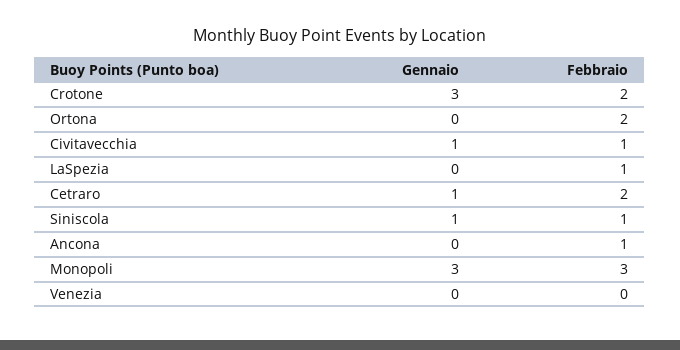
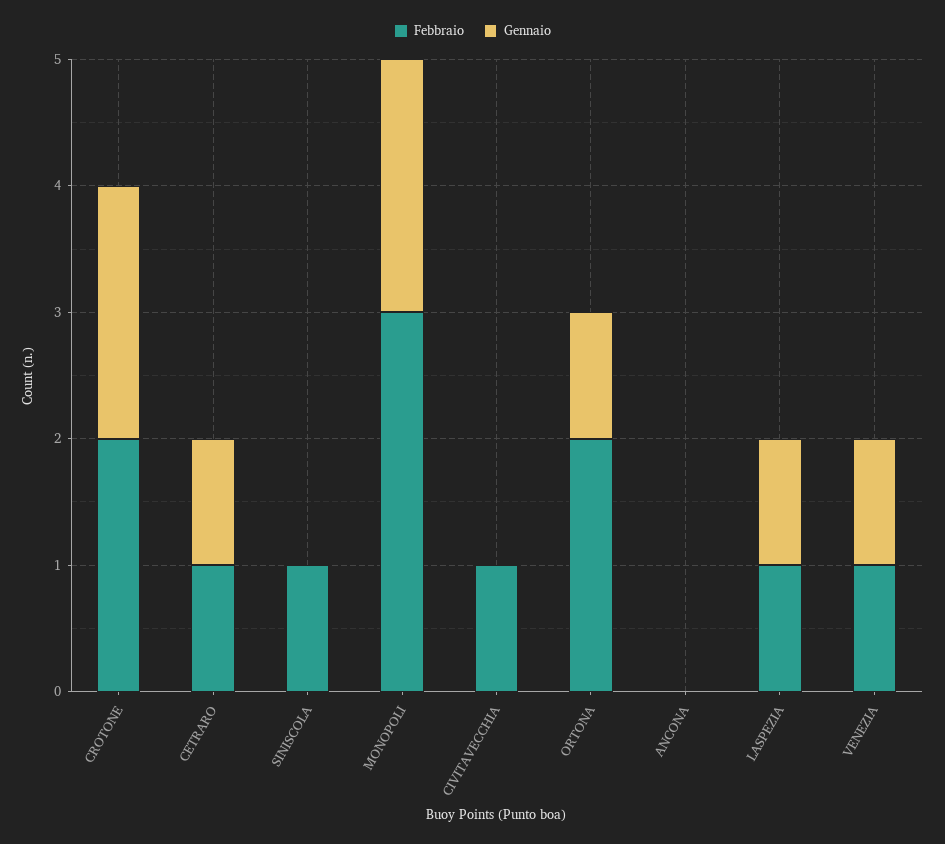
Gennaio, Crotone: 3 -> 2
Gennaio, Ortona: 0 -> 1
Gennaio, Civitavecchia: 1 -> 0
Gennaio, LaSpezia: 0 -> 1
Febbraio, Cetraro: 2 -> 1
Gennaio, Siniscola: 1 -> 0
Febbraio, Ancona: 1 -> 0
Gennaio, Monopoli: 3 -> 2
Gennaio, Venezia: 0 -> 1
Febbraio, Venezia: 0 -> 1

